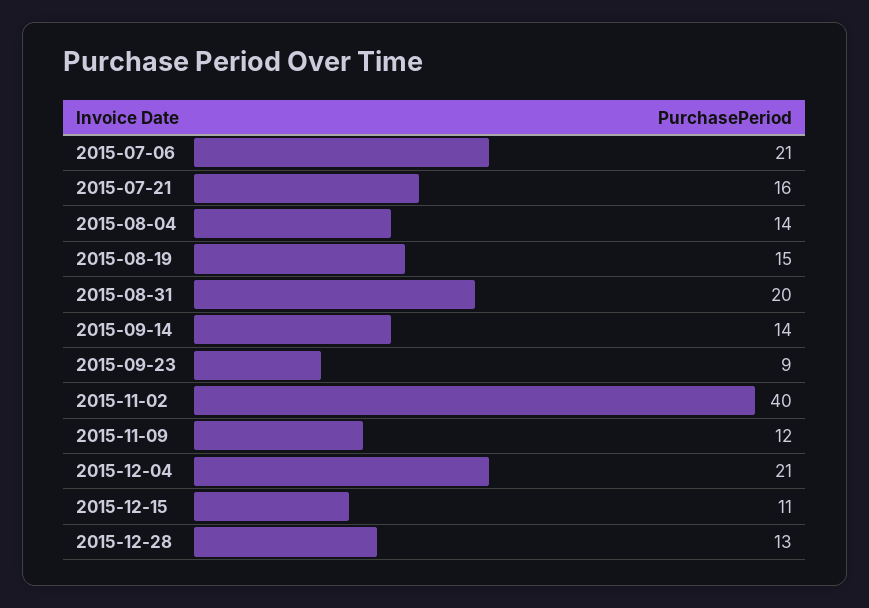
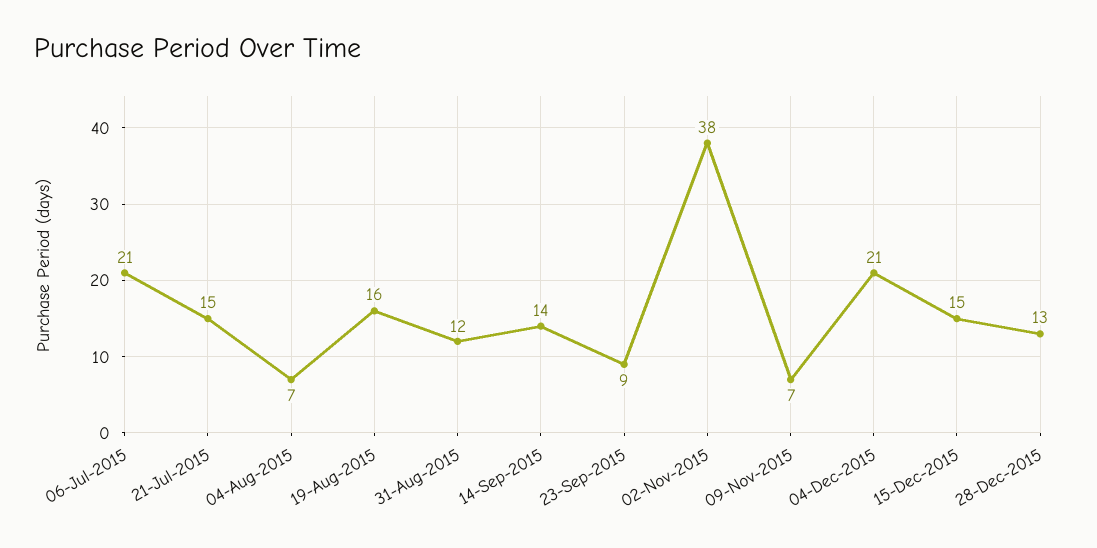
2015-07-21: 16 -> 15
2015-08-04: 14 -> 7
2015-08-19: 15 -> 16
2015-08-31: 20 -> 12
2015-11-02: 40 -> 38
2015-11-09: 12 -> 7
2015-12-15: 11 -> 15

